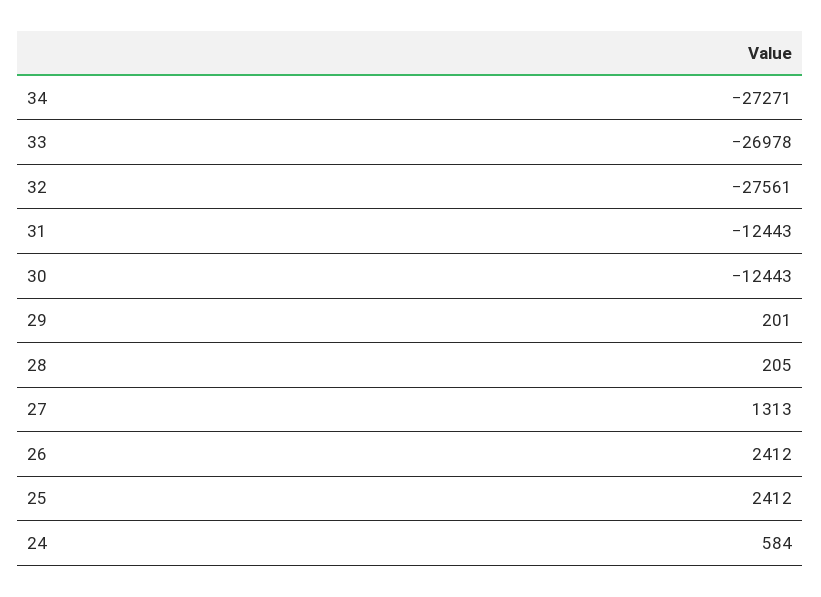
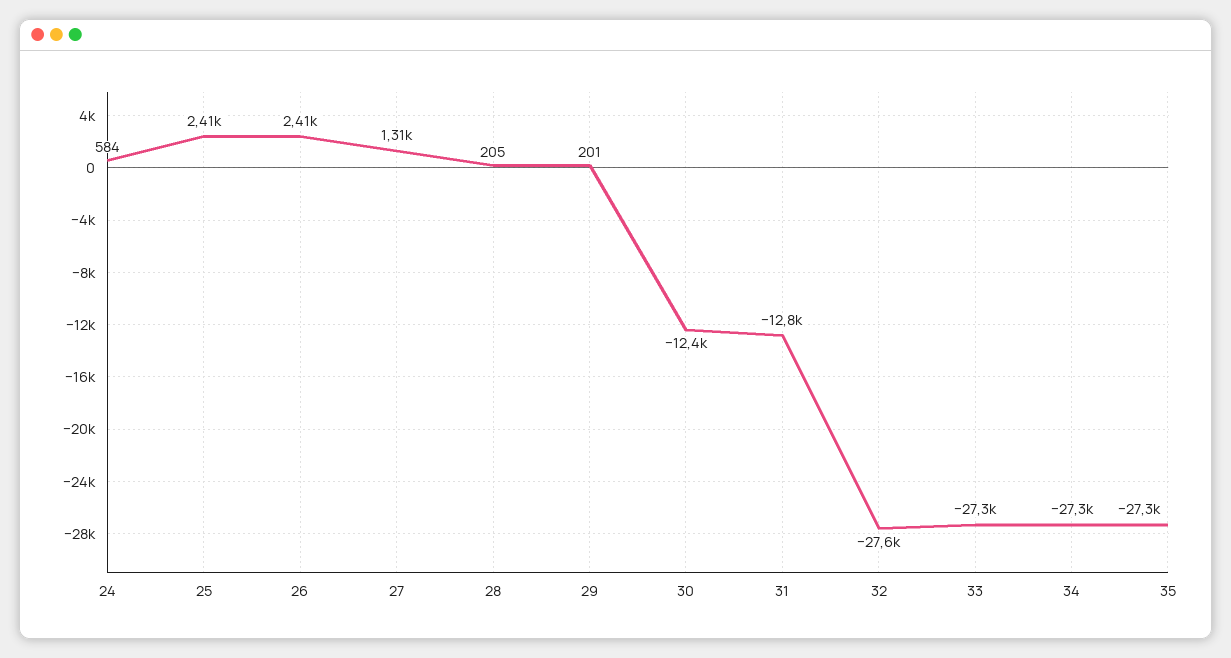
33: -26978 -> -27300
31: -12443 -> -12800
35: none -> -27300

